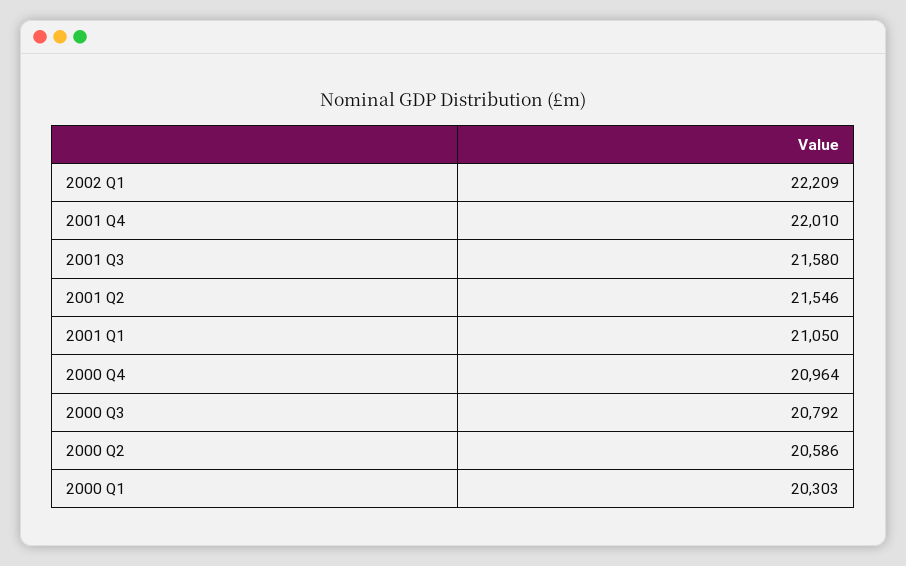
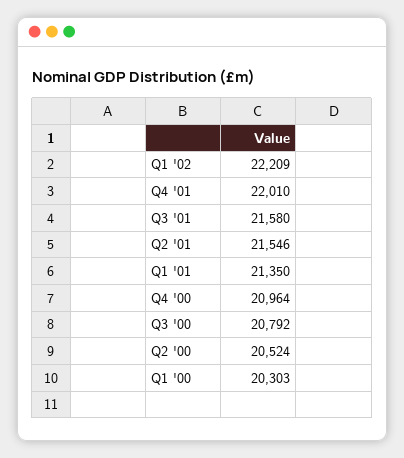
2001 Q1: 21050 -> 21350
2000 Q2: 20586 -> 20524

